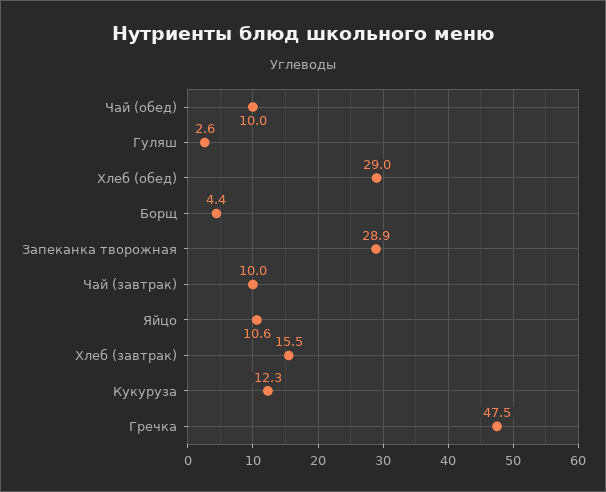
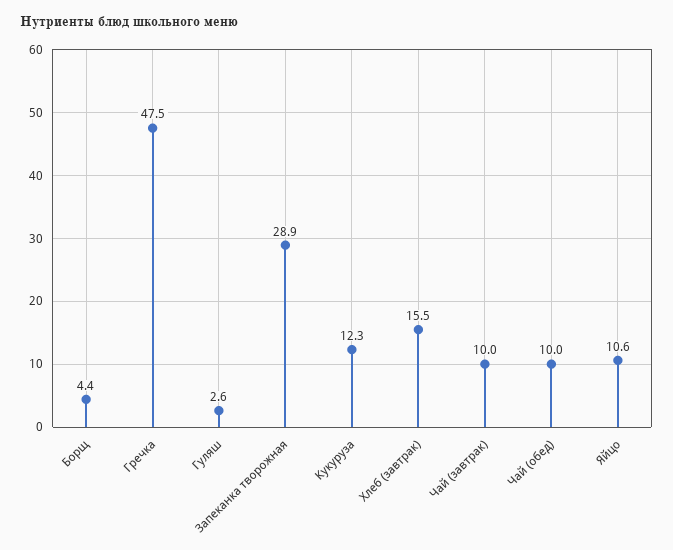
Хлеб (обед): 29 -> none

